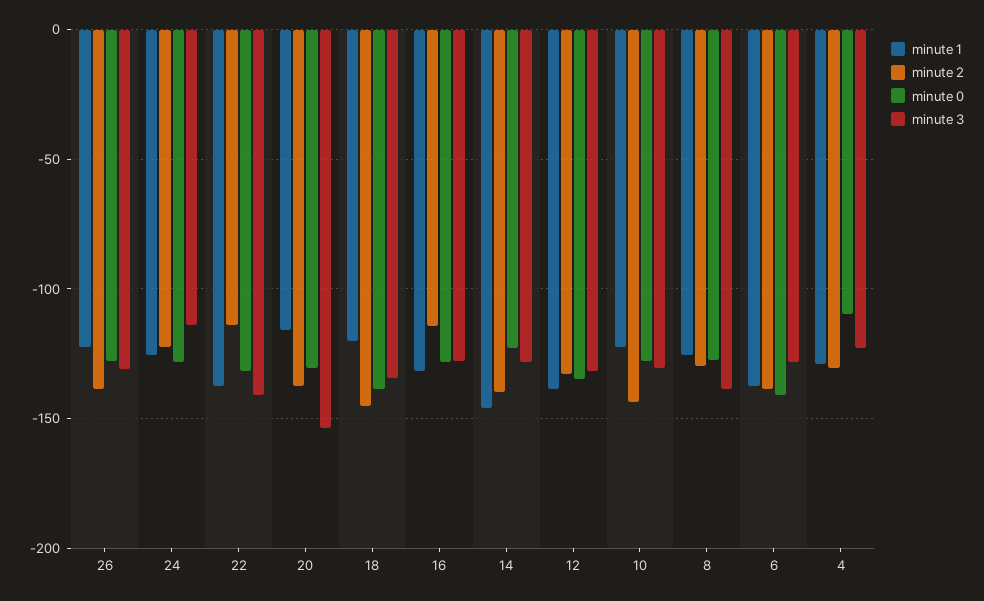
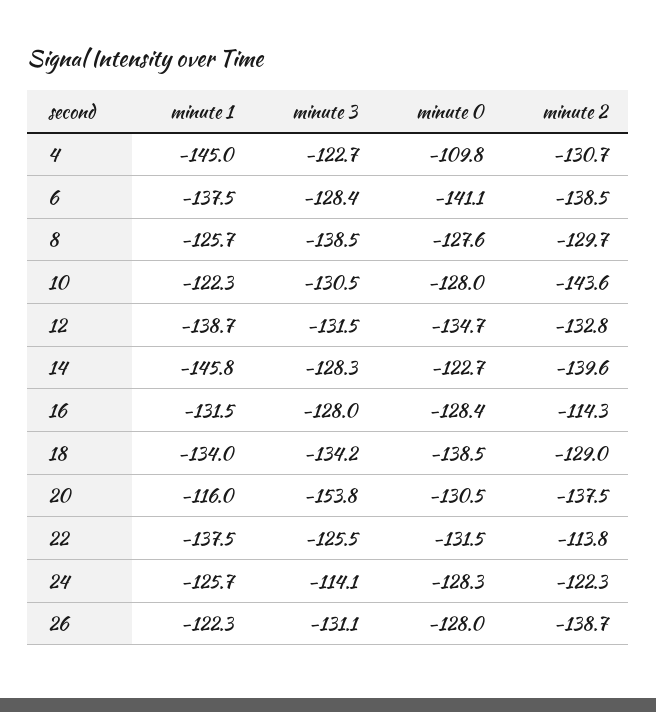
minute 3, 22: -140 -> -125.5
minute 1, 18: -120 -> -134
minute 2, 18: -145 -> -129
minute 1, 4: -130 -> -145

